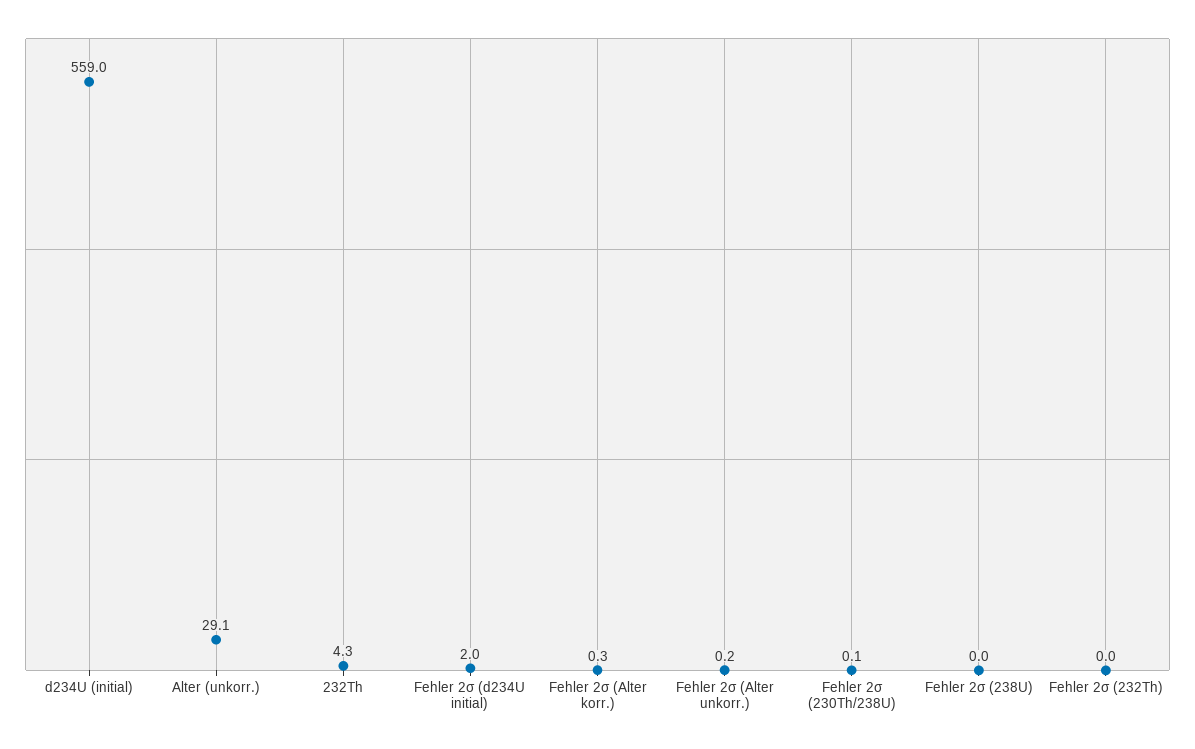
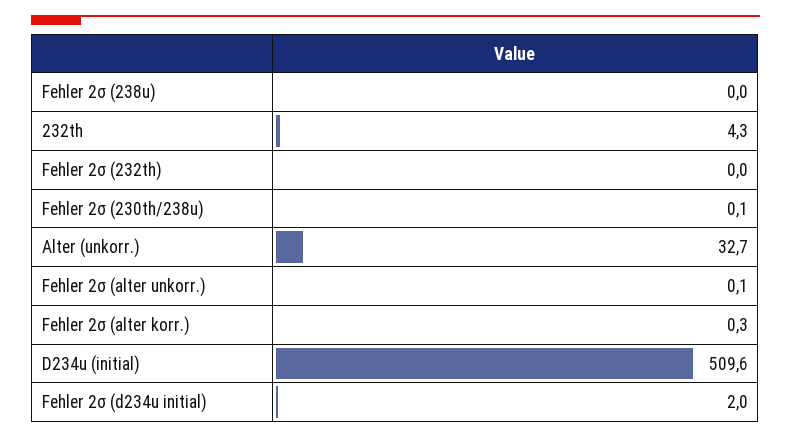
d234U (initial): 559 -> 509.6
Alter (unkorr.): 29.1 -> 32.7
Fehler 2σ (Alter unkorr.): 0.2 -> 0.1

